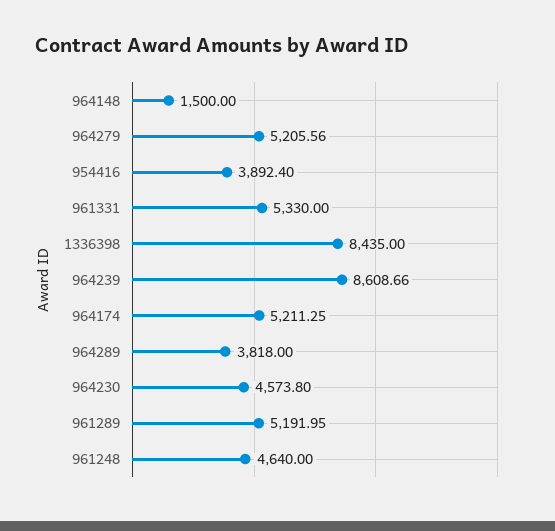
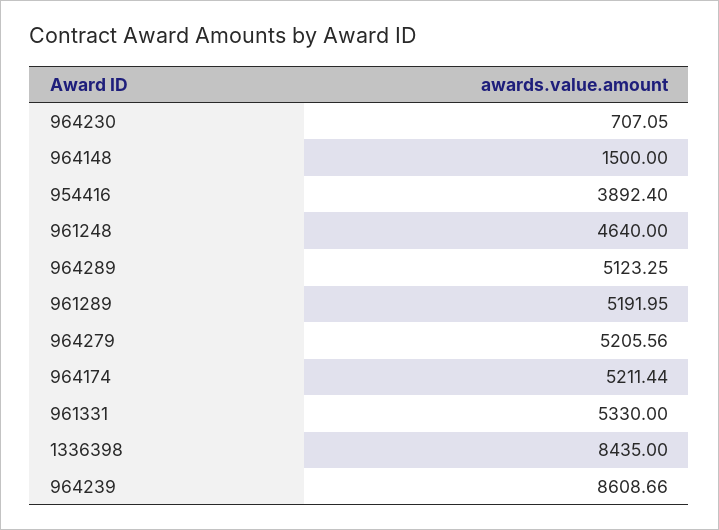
964174: 5211.25 -> 5211.44
964289: 3818 -> 5123.25
964230: 4573.8 -> 707.05

